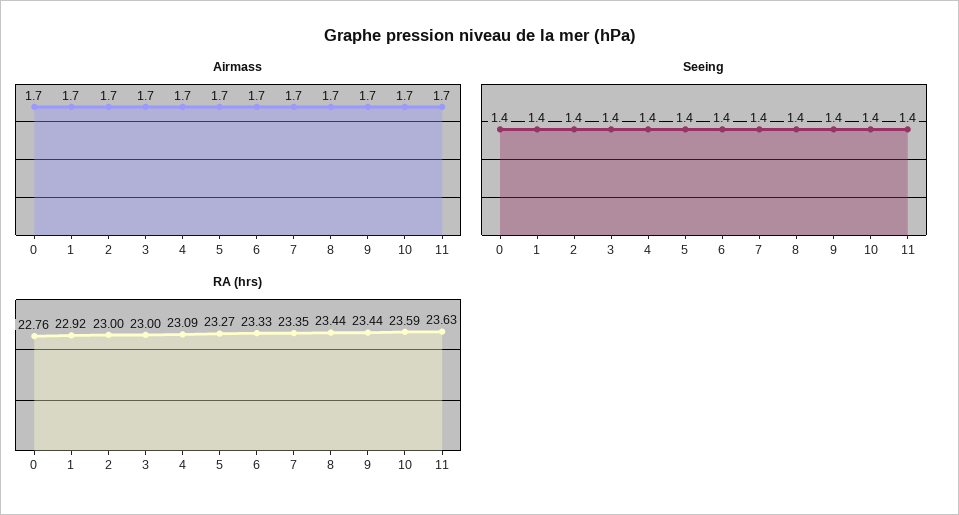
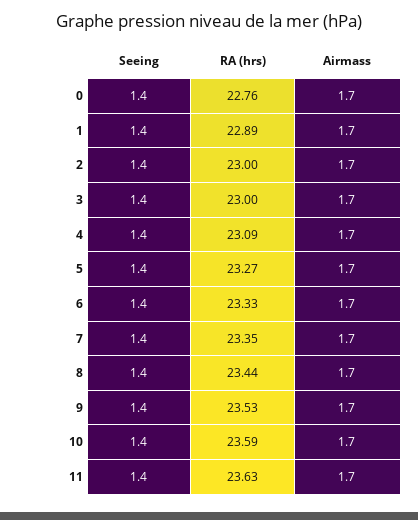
RA (hrs), 1: 22.92 -> 22.89
RA (hrs), 9: 23.44 -> 23.53

